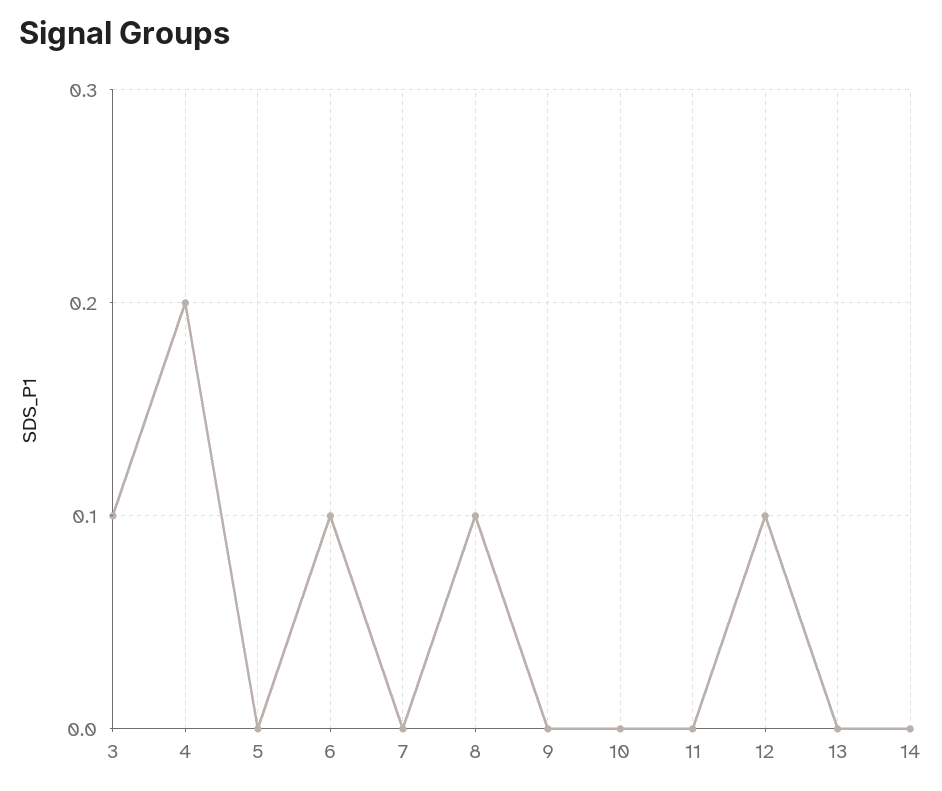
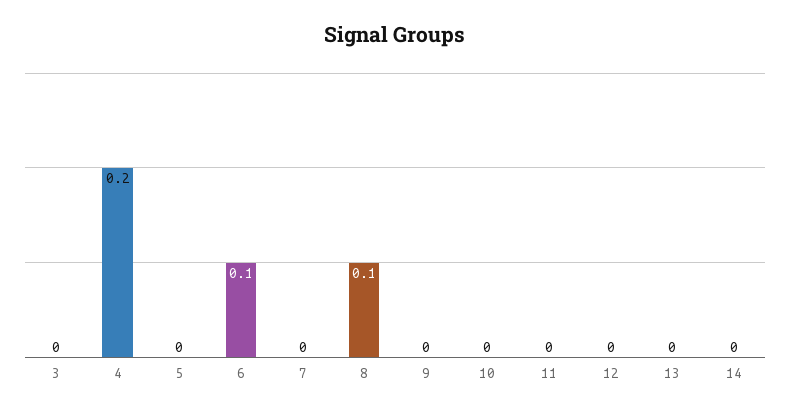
3: 0.1 -> 0
12: 0.1 -> 0

